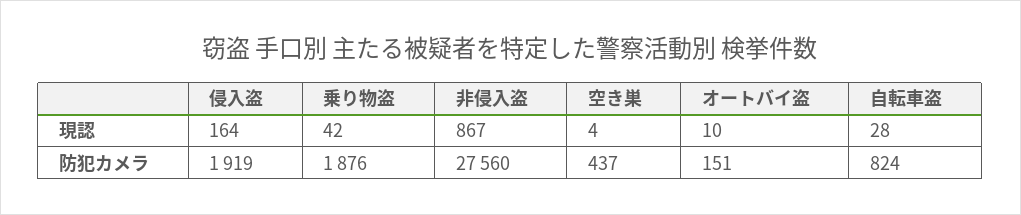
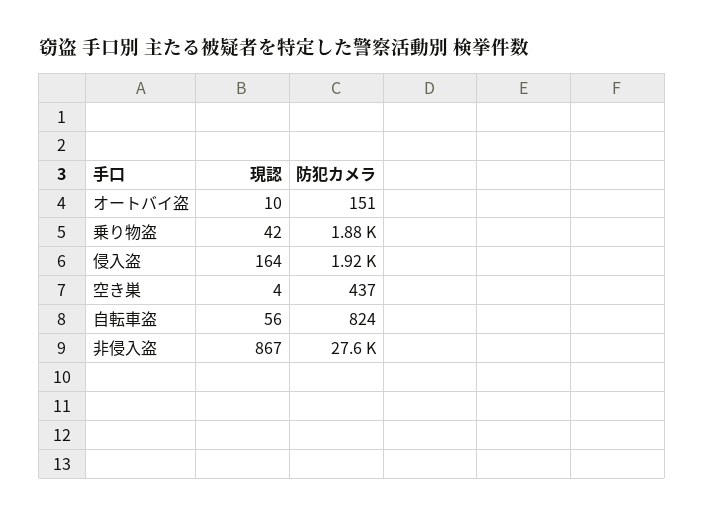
自転車盗, 現認: 28 -> 56

